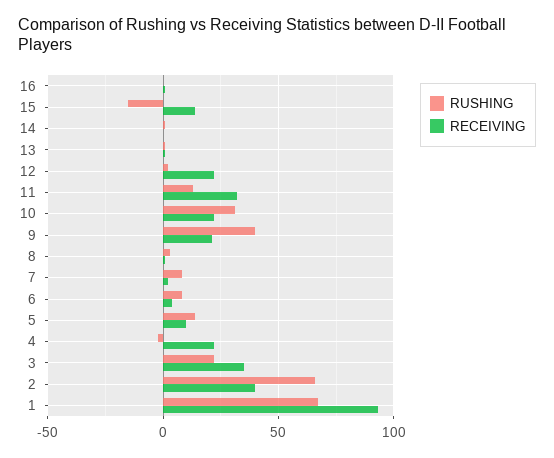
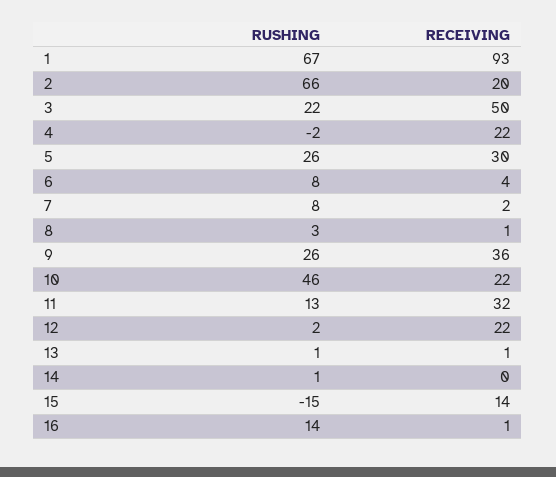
RUSHING, 16: 0 -> 14
RUSHING, 10: 30 -> 46
RUSHING, 9: 40 -> 26
RECEIVING, 9: 20 -> 36
RUSHING, 5: 15 -> 26
RECEIVING, 5: 10 -> 30
RECEIVING, 3: 35 -> 50
RECEIVING, 2: 40 -> 20

